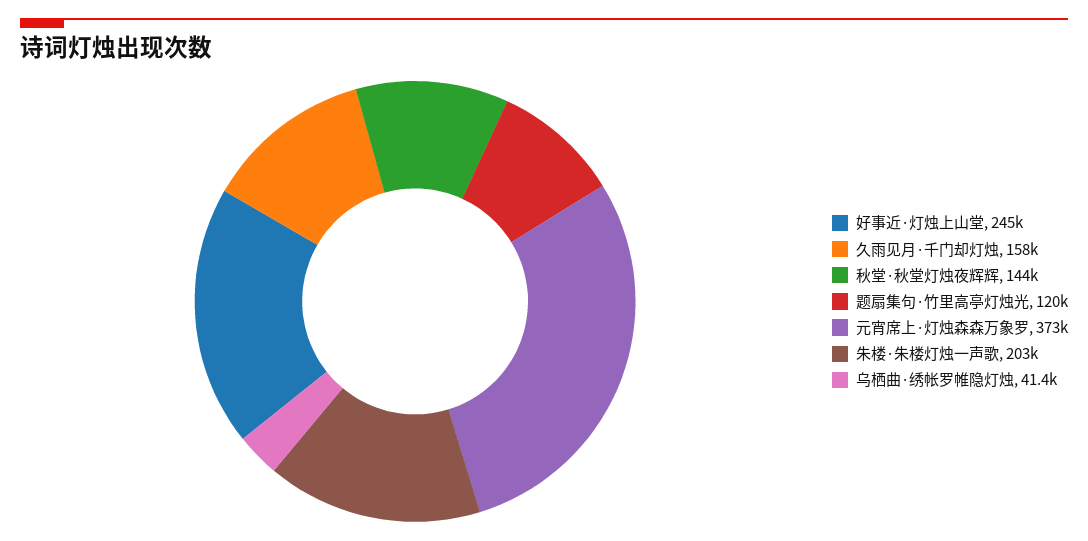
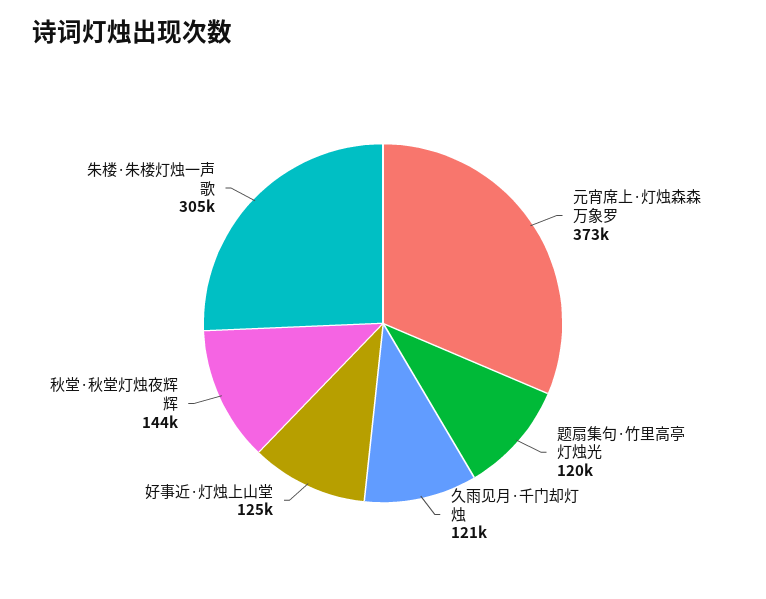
好事近·灯烛上山堂: 245000 -> 125000
久雨见月·千门却灯烛: 158000 -> 121000
朱楼·朱楼灯烛一声歌: 203000 -> 305000
乌栖曲·绣帐罗帷隐灯烛: 41400 -> none

